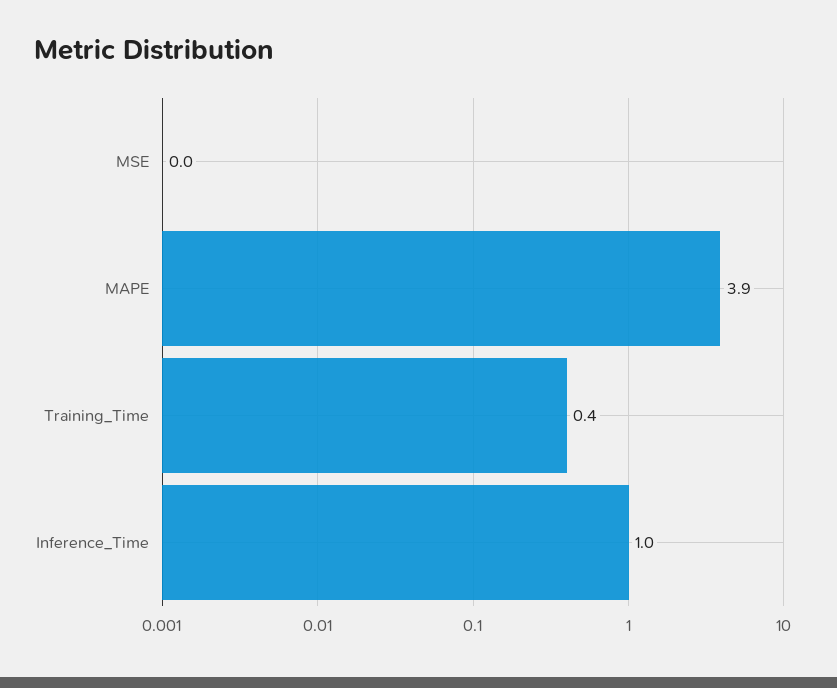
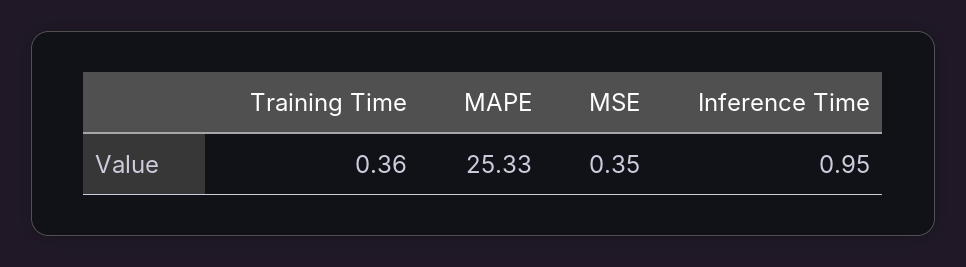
MSE: 0 -> 0.35
MAPE: 3.9 -> 25.33

